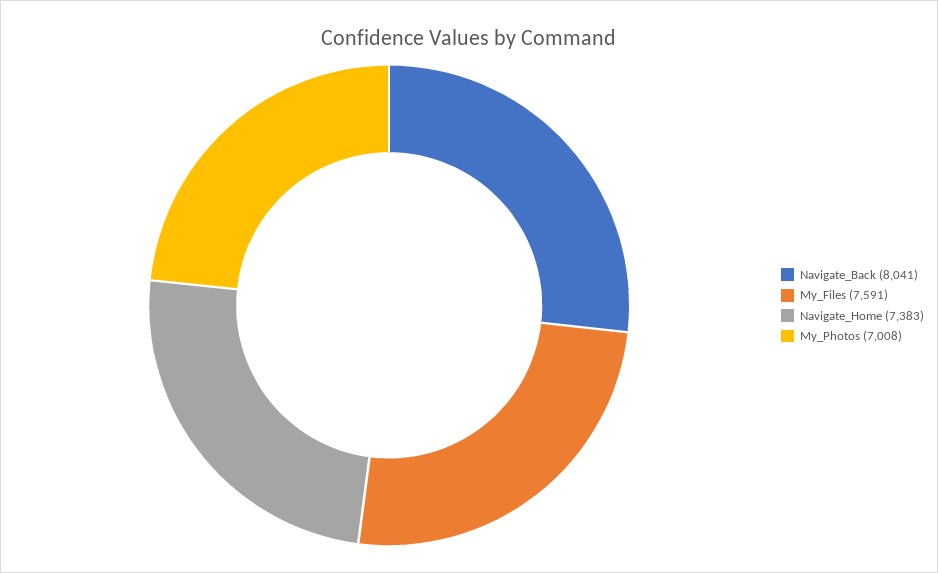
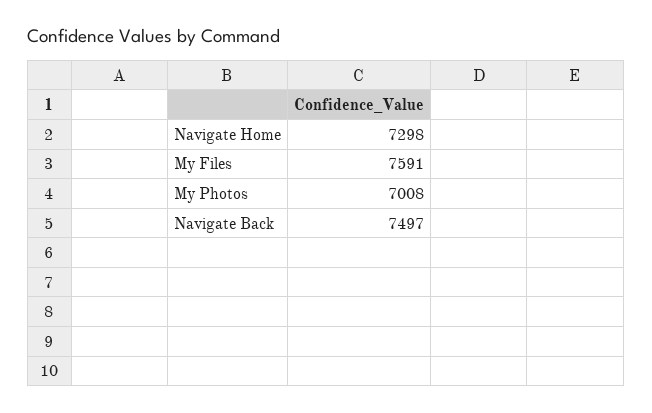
Navigate_Back: 8041 -> 7497
Navigate_Home: 7383 -> 7298

